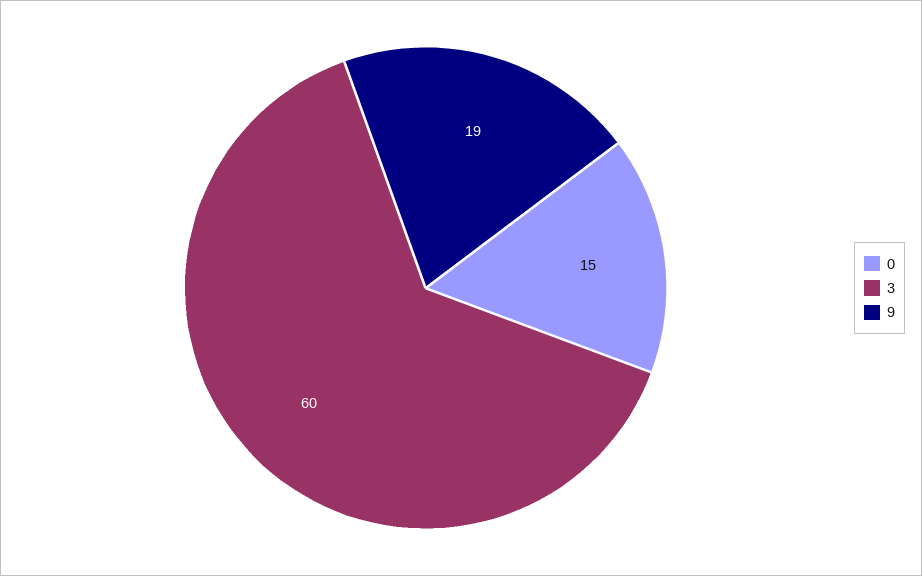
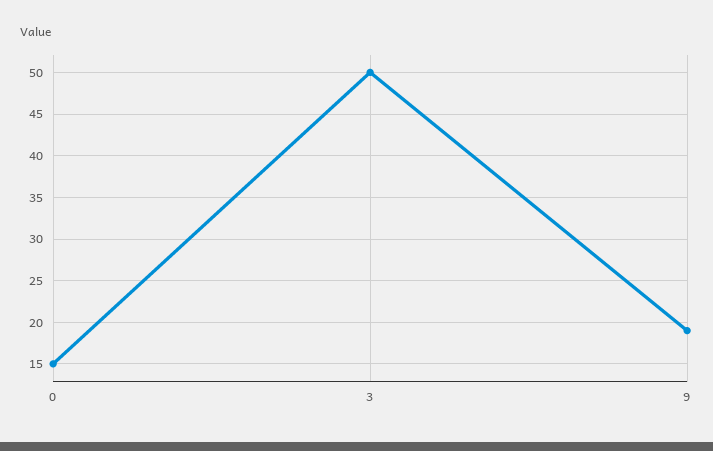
3: 60 -> 50

